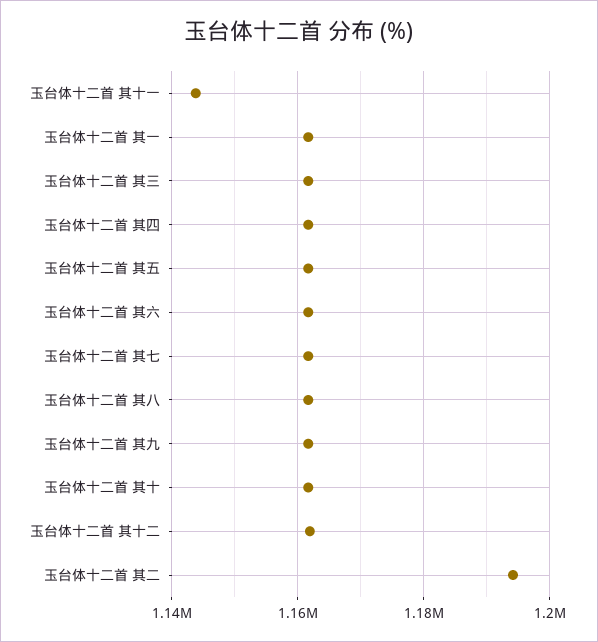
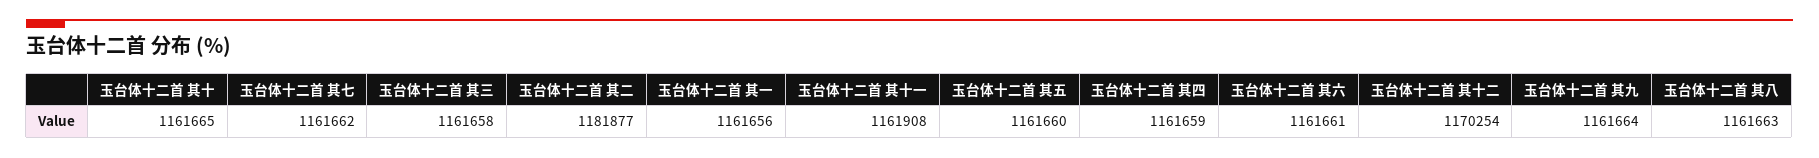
玉台体十二首 其十一: 1144000 -> 1161908
玉台体十二首 其十二: 1162000 -> 1170254
玉台体十二首 其二: 1194000 -> 1181877

